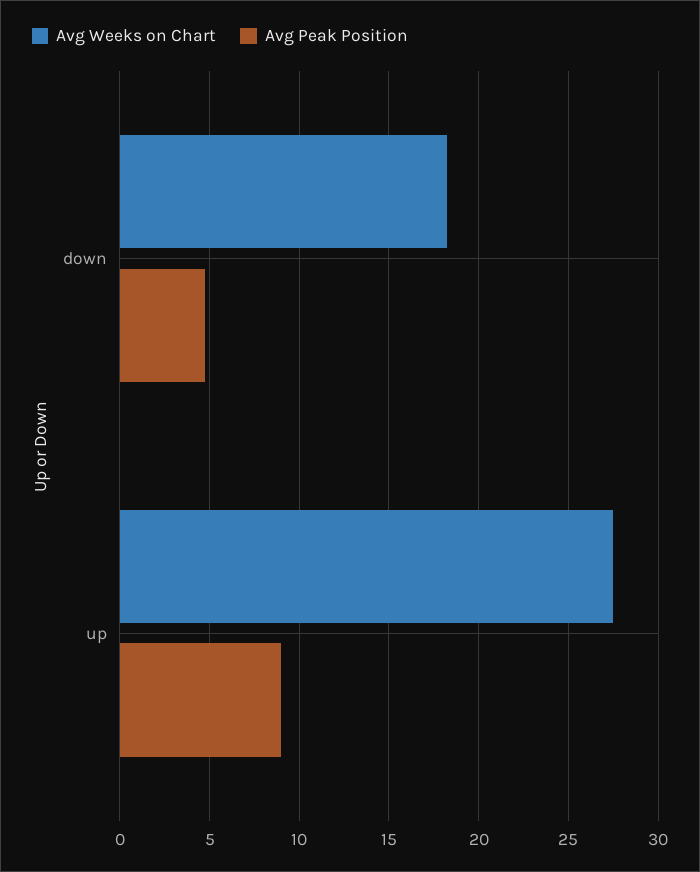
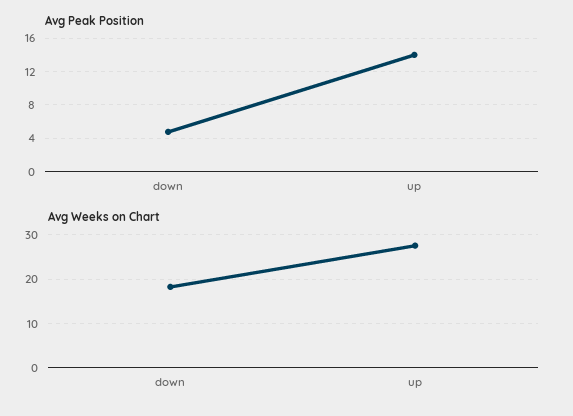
Avg Peak Position, up: 9 -> 14

